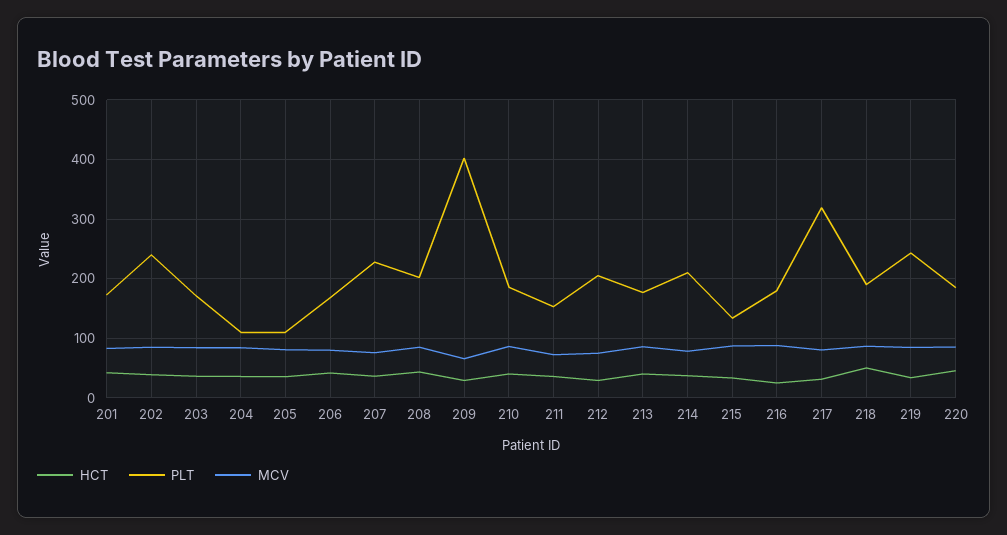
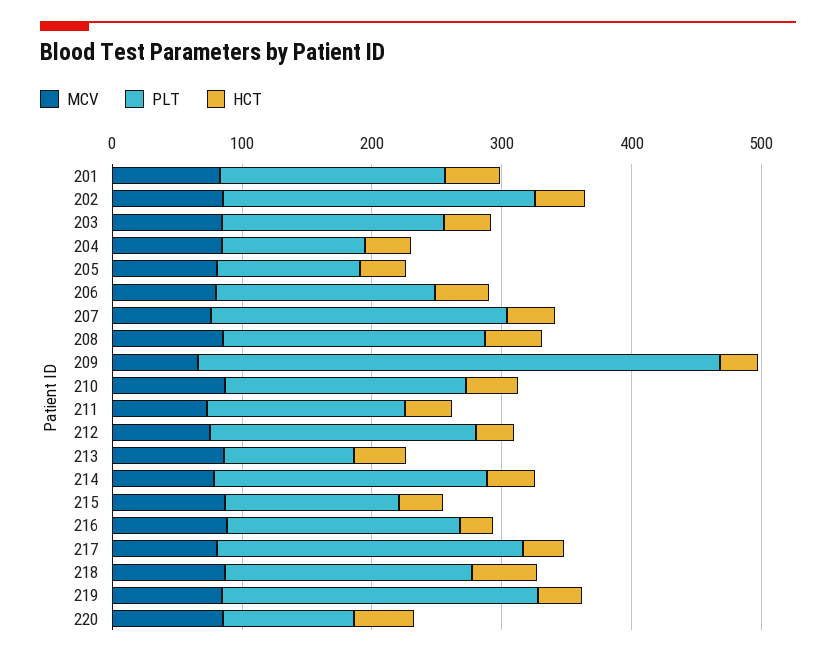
PLT, 213: 180 -> 100
PLT, 217: 320 -> 240
PLT, 220: 180 -> 100

